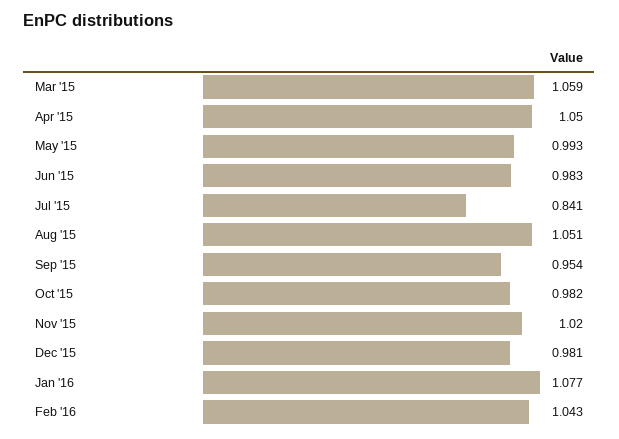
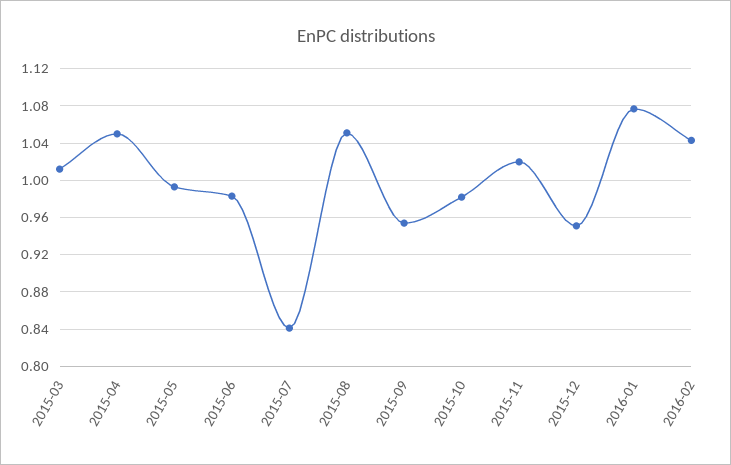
Mar '15: 1.059 -> 1.01
Dec '15: 0.981 -> 0.95

